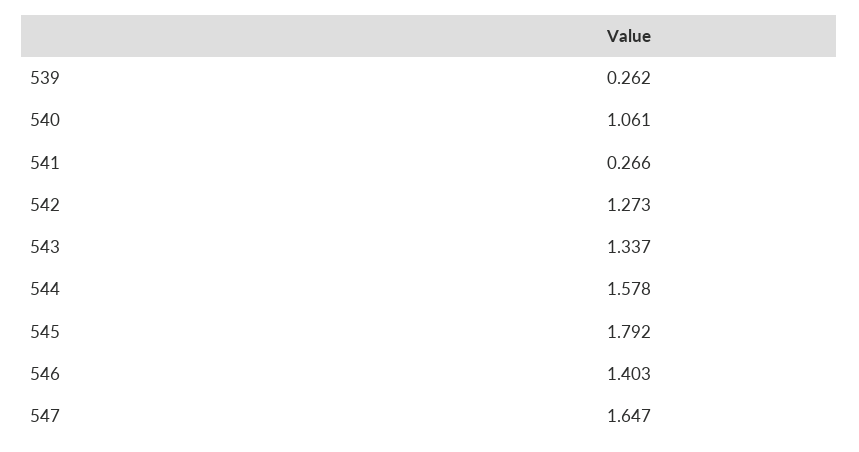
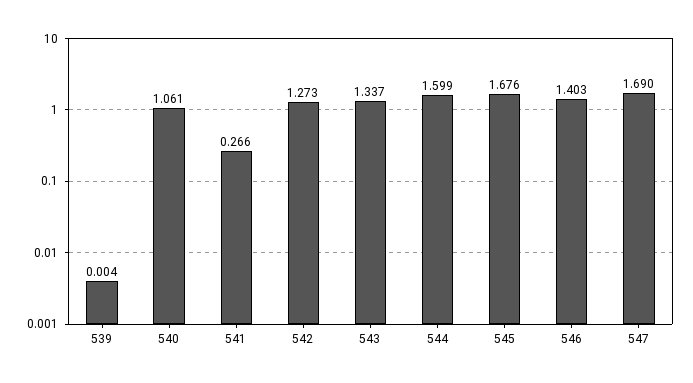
539: 0.262 -> 0.004
544: 1.578 -> 1.599
545: 1.792 -> 1.676
547: 1.647 -> 1.69

